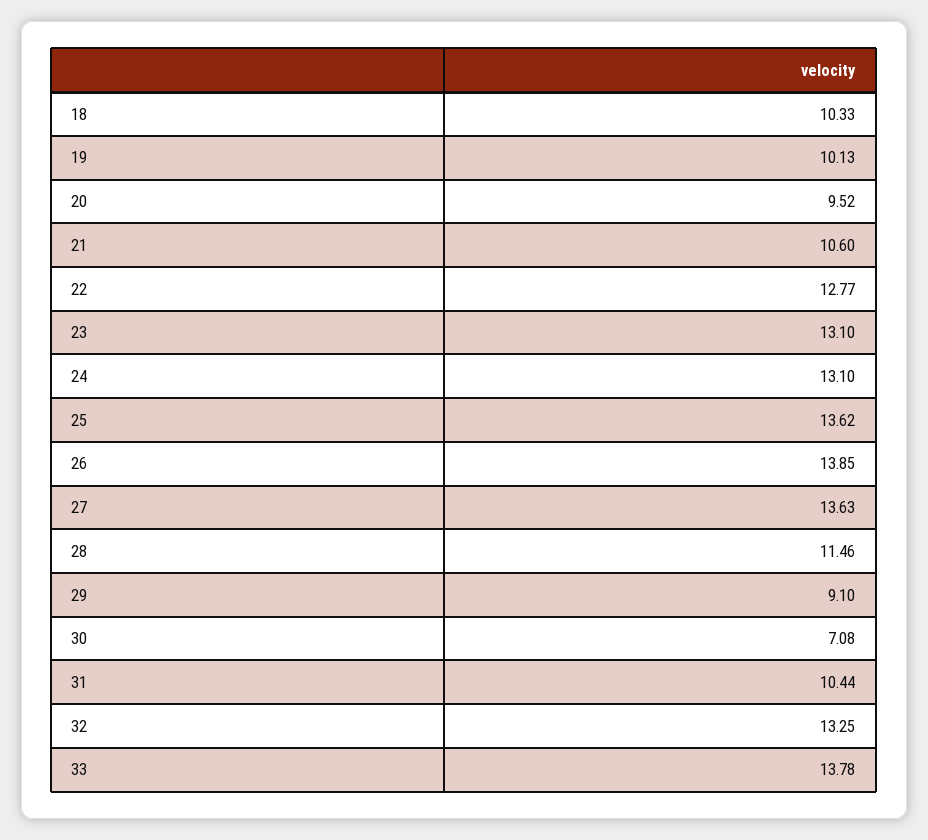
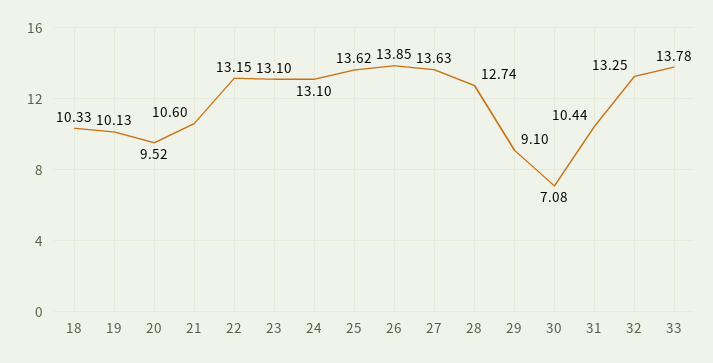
22: 12.77 -> 13.15
28: 11.46 -> 12.74

